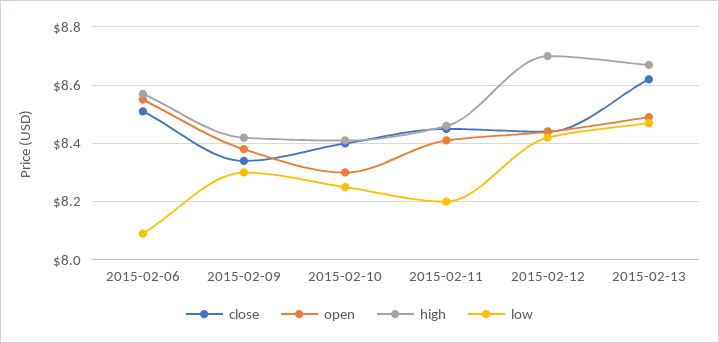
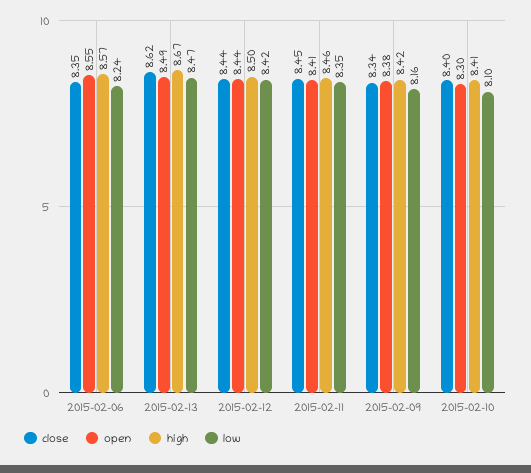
close, 2015-02-06: 8.5 -> 8.35
low, 2015-02-06: 8.1 -> 8.24
low, 2015-02-09: 8.3 -> 8.16
low, 2015-02-10: 8.25 -> 8.1
low, 2015-02-11: 8.2 -> 8.35
high, 2015-02-12: 8.7 -> 8.5

